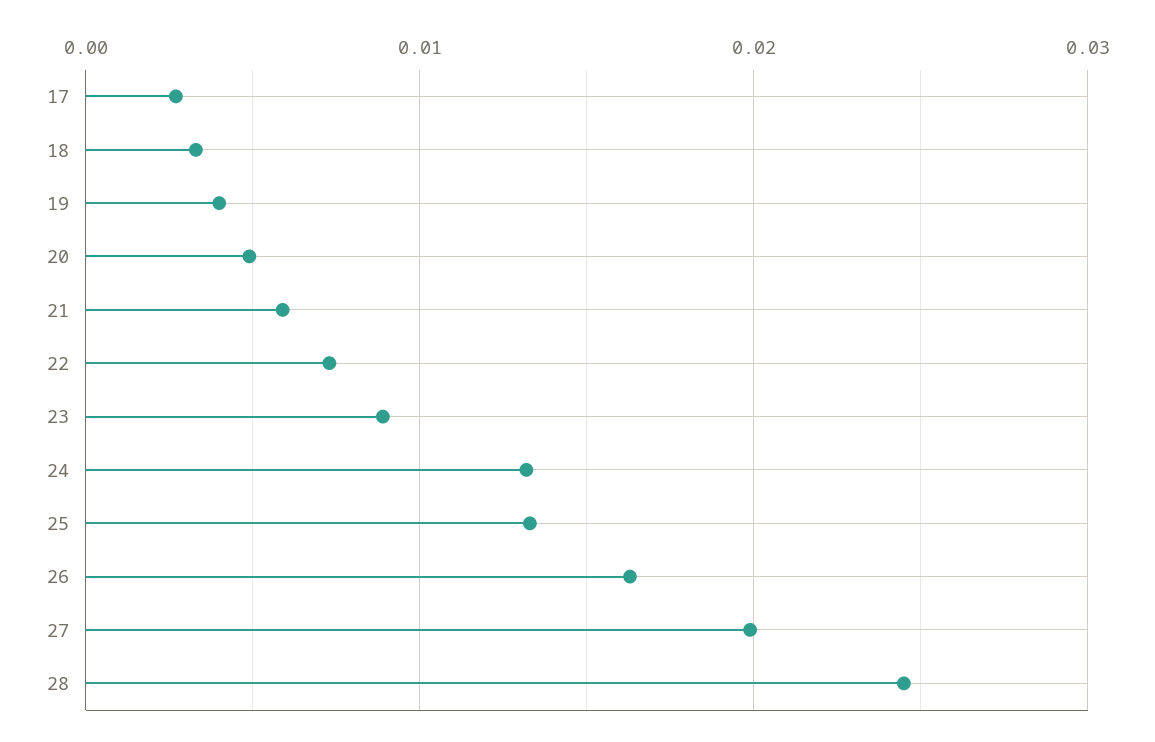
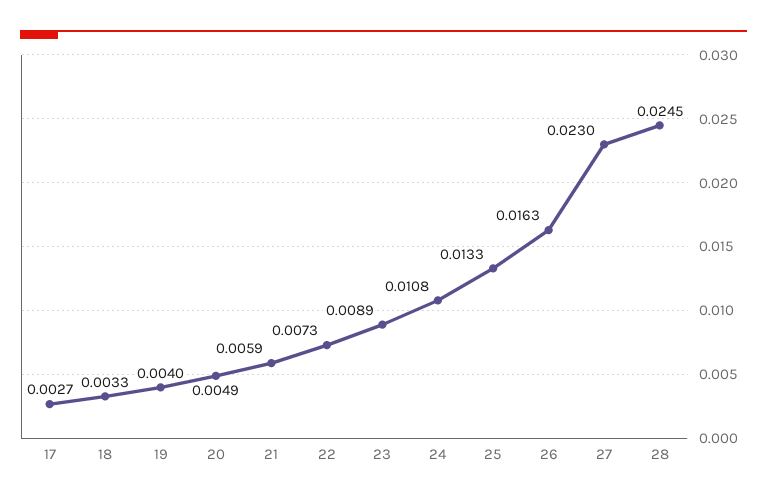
24: 0.013 -> 0.0108
27: 0.02 -> 0.023

